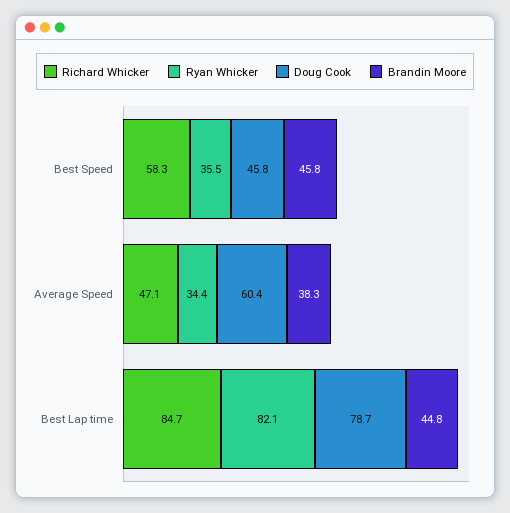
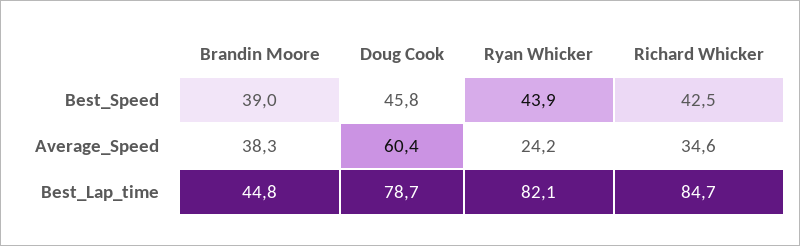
Richard Whicker, Best Speed: 58.3 -> 42.5
Ryan Whicker, Best Speed: 35.5 -> 43.9
Brandin Moore, Best Speed: 45.8 -> 39
Richard Whicker, Average Speed: 47.1 -> 34.6
Ryan Whicker, Average Speed: 34.4 -> 24.2

